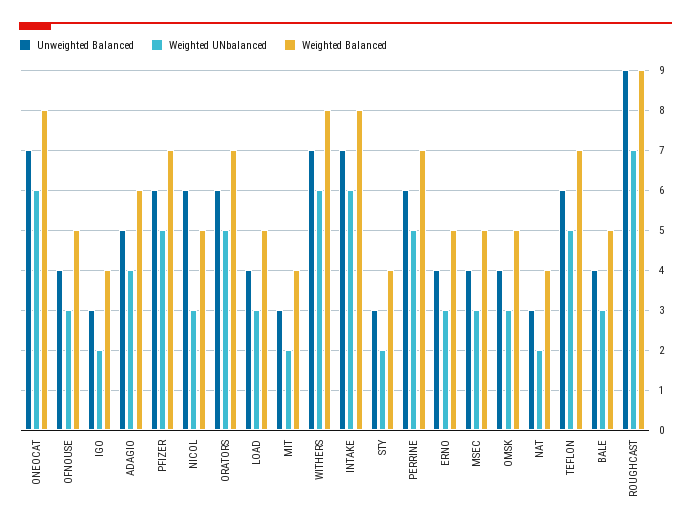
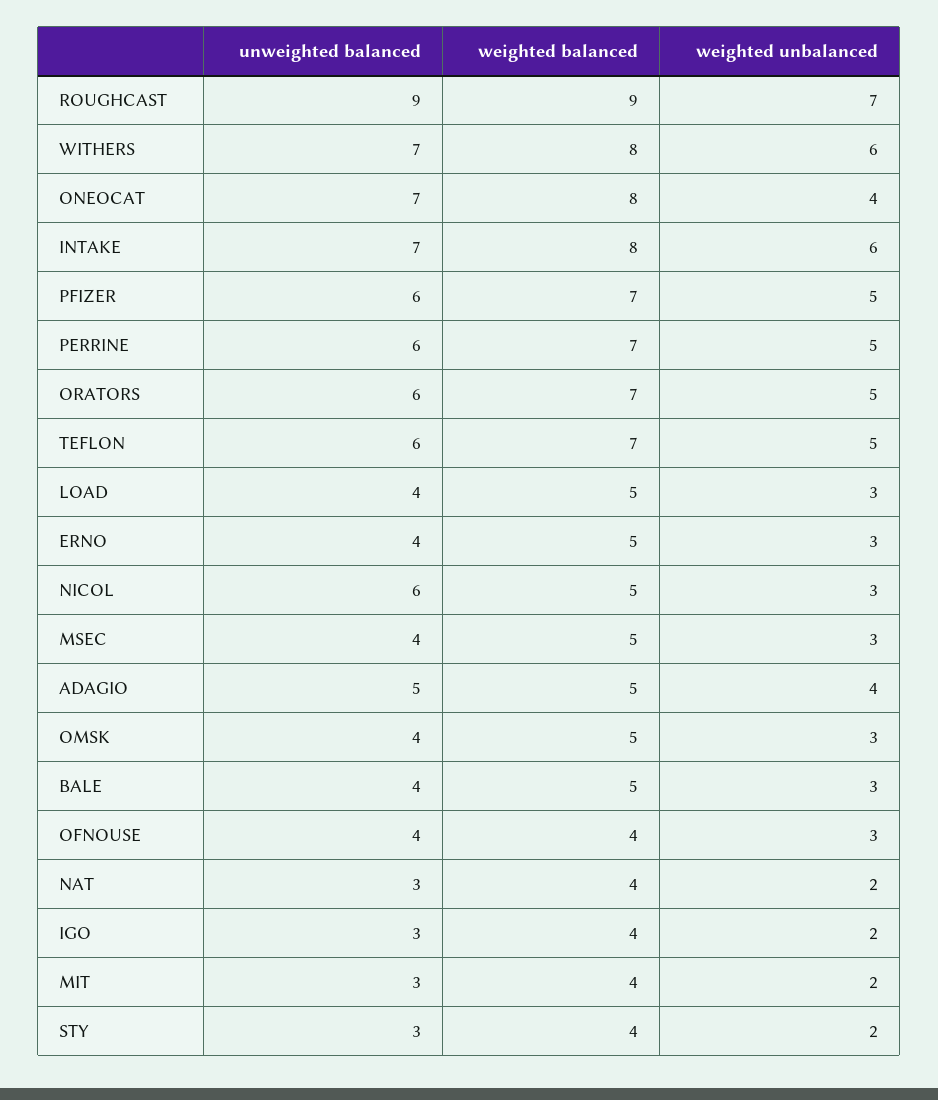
Weighted UNbalanced, ONEOCAT: 6 -> 4
Weighted Balanced, OFNOUSE: 5 -> 4
Weighted Balanced, ADAGIO: 6 -> 5

